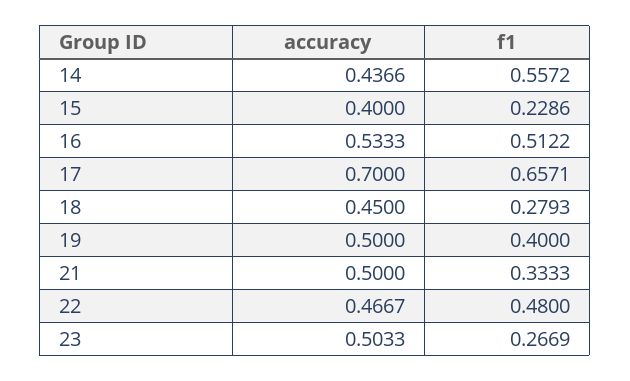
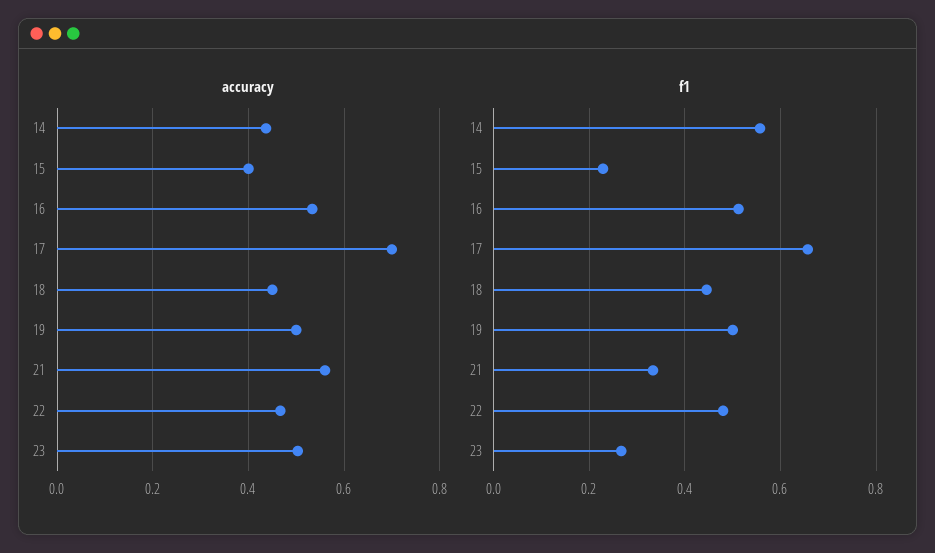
f1, 18: 0.2793 -> 0.44
f1, 19: 0.4 -> 0.5
accuracy, 21: 0.5 -> 0.56

